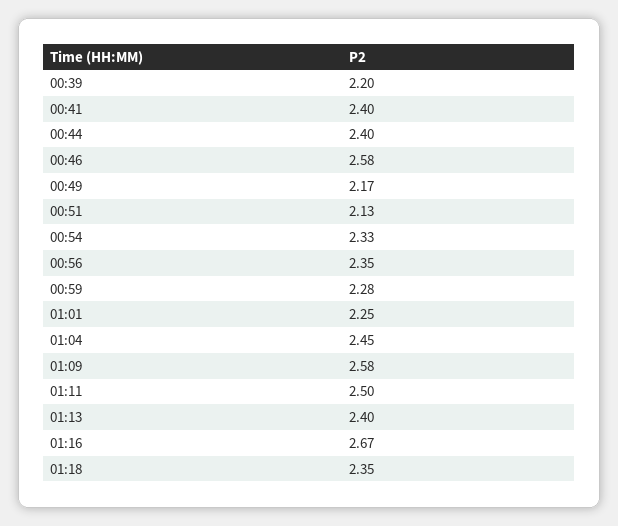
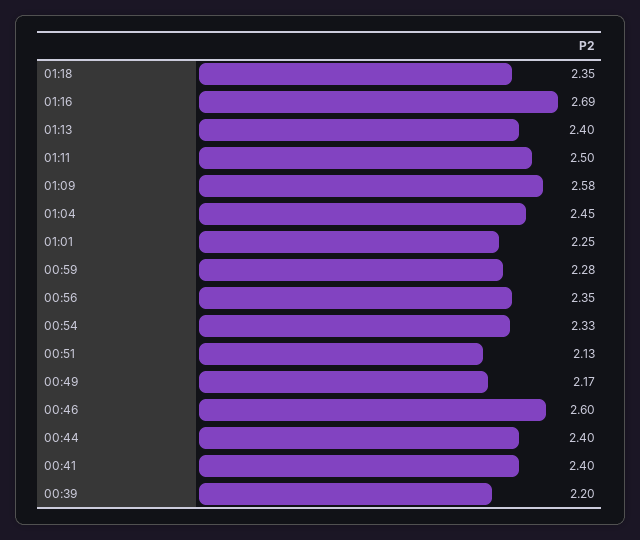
00:46: 2.58 -> 2.6
01:16: 2.67 -> 2.69

